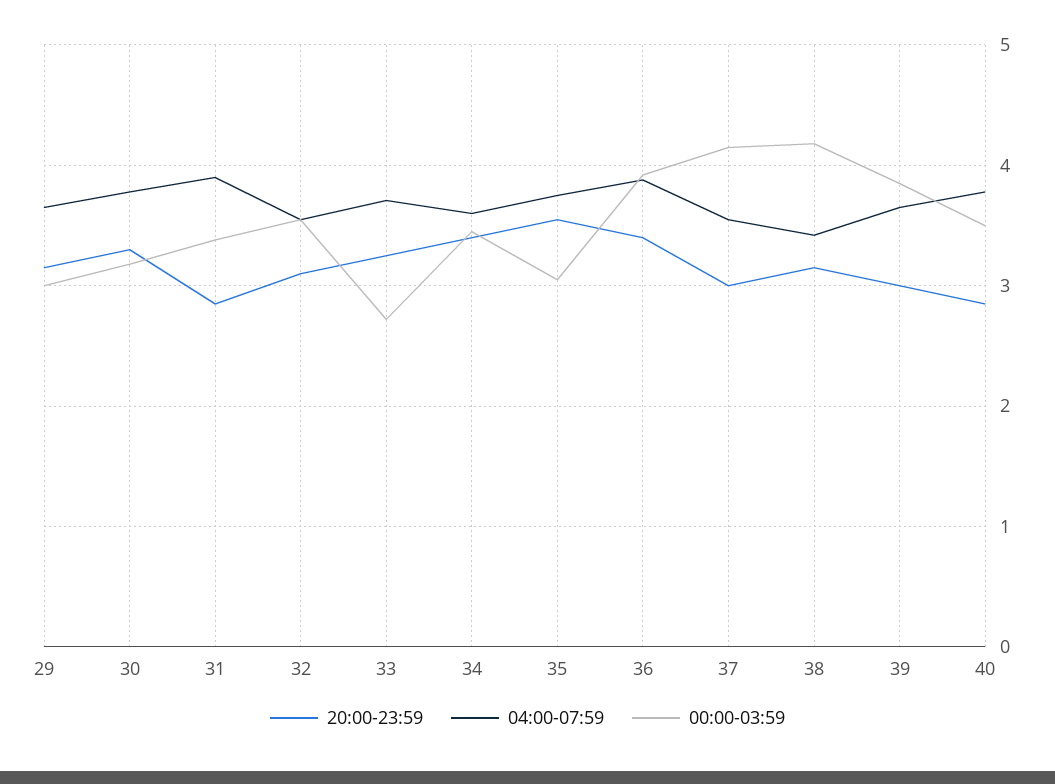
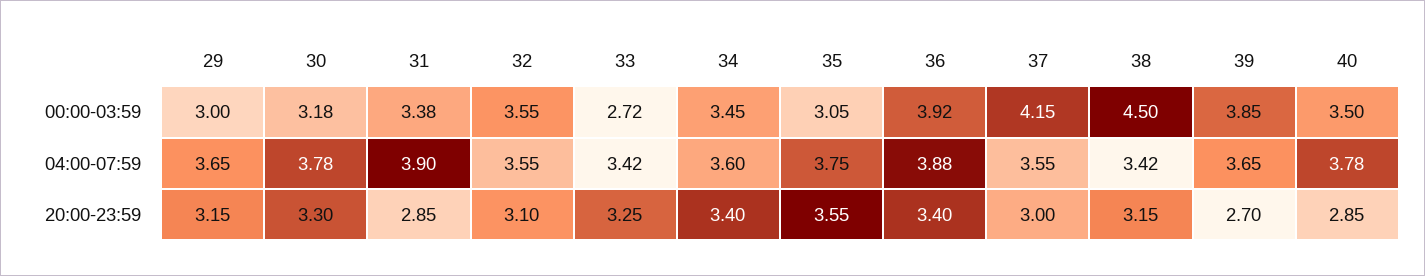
04:00-07:59, 33: 3.7 -> 3.42
00:00-03:59, 38: 4.2 -> 4.5
20:00-23:59, 39: 3 -> 2.7

